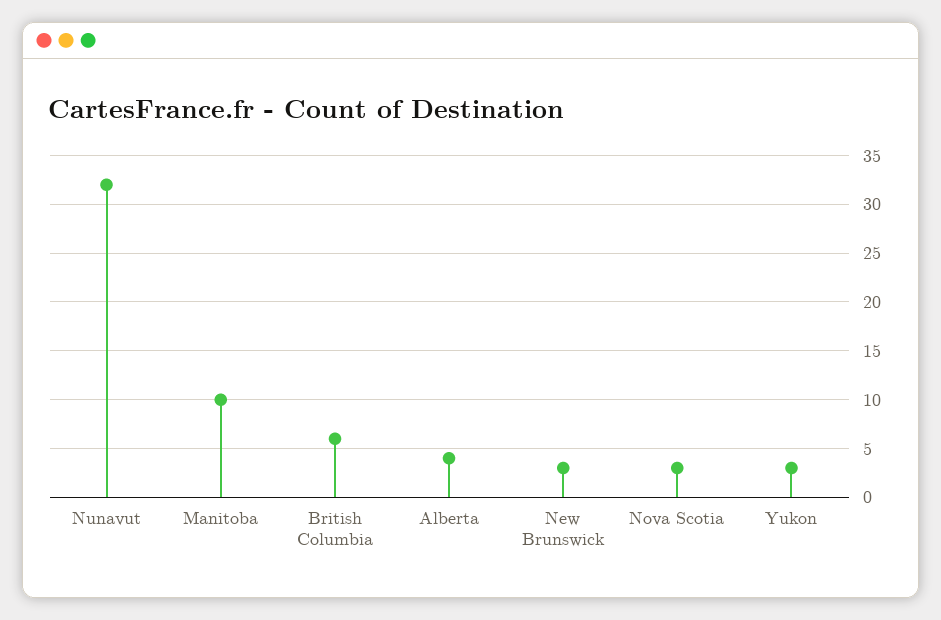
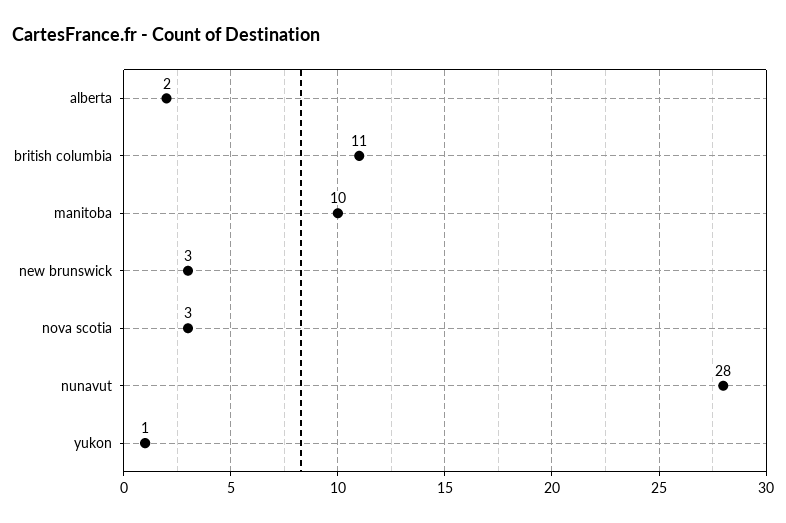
Nunavut: 32 -> 28
British Columbia: 6 -> 11
Alberta: 4 -> 2
Yukon: 3 -> 1

